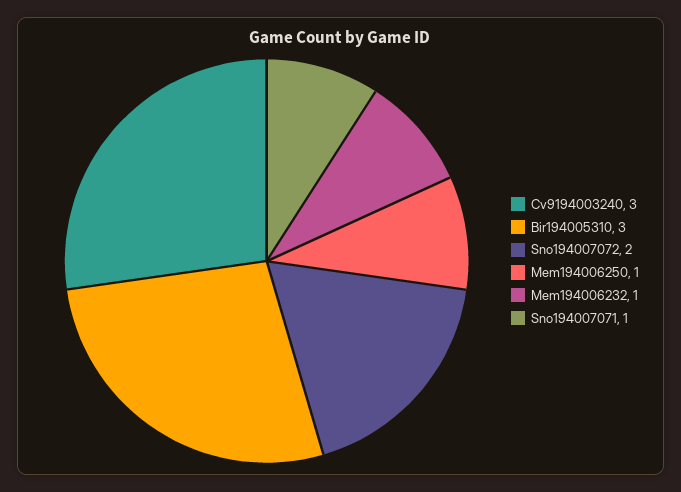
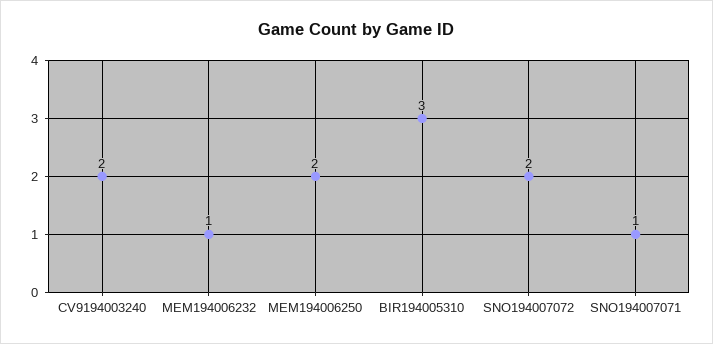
Cv9194003240: 3 -> 2
Mem194006250: 1 -> 2

